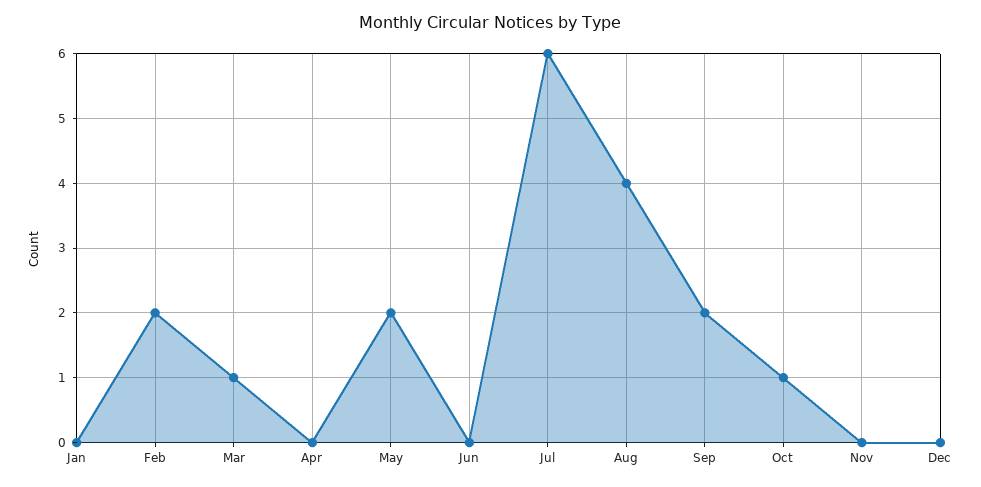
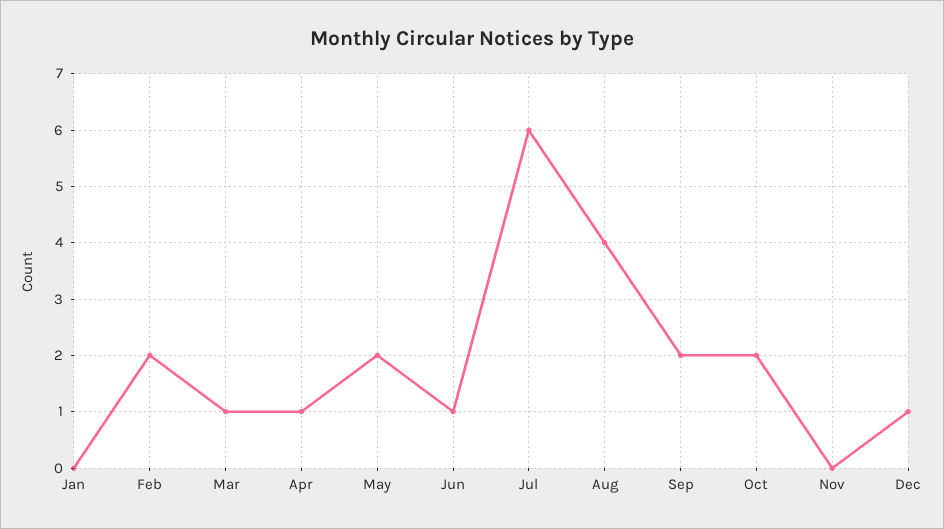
Apr: 0 -> 1
Jun: 0 -> 1
Oct: 1 -> 2
Dec: 0 -> 1

